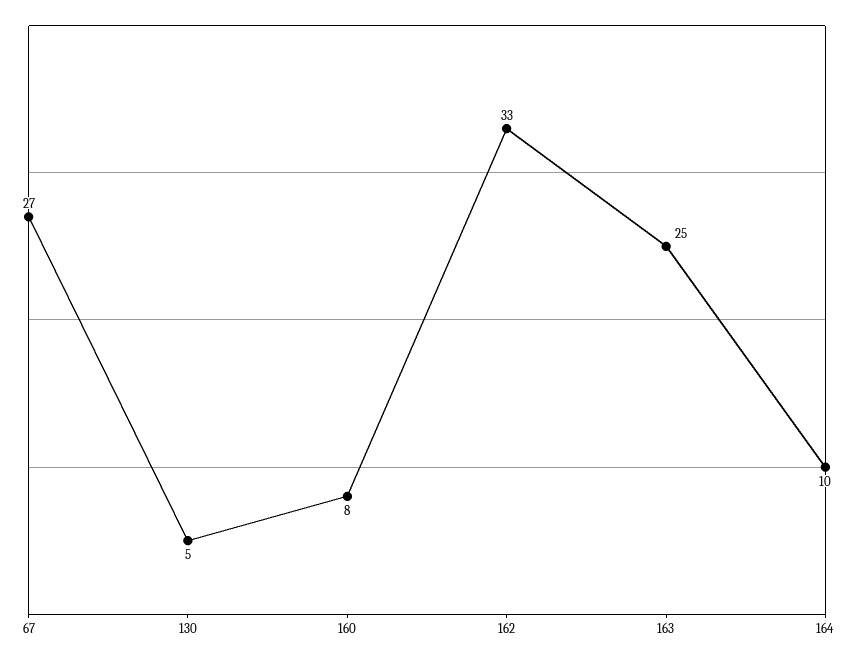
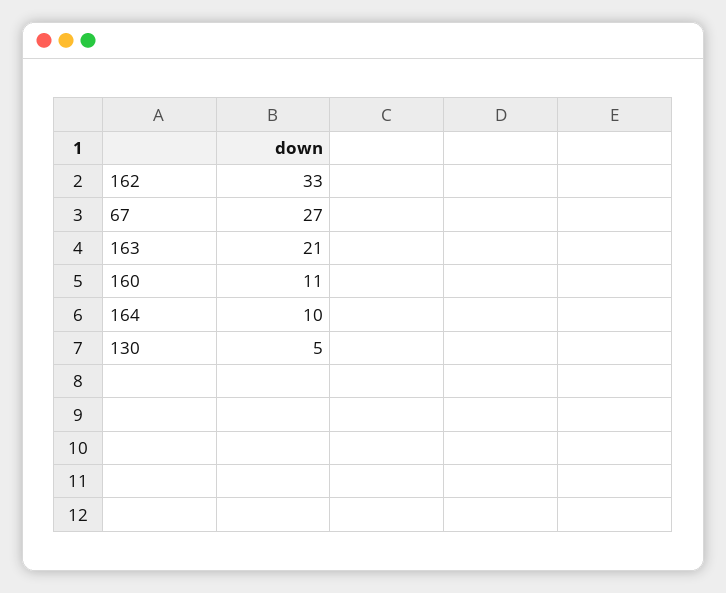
160: 8 -> 11
163: 25 -> 21

